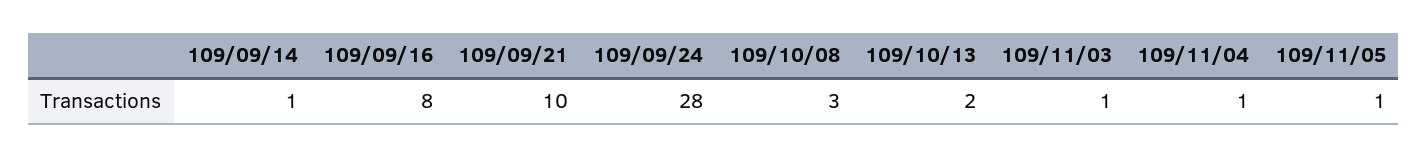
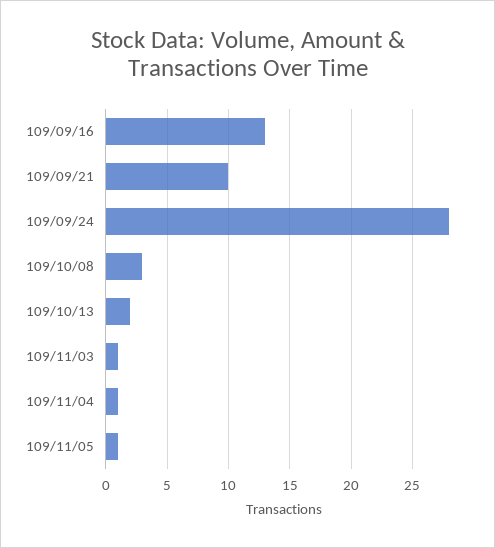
109/09/14: 1 -> none
109/09/16: 8 -> 13

